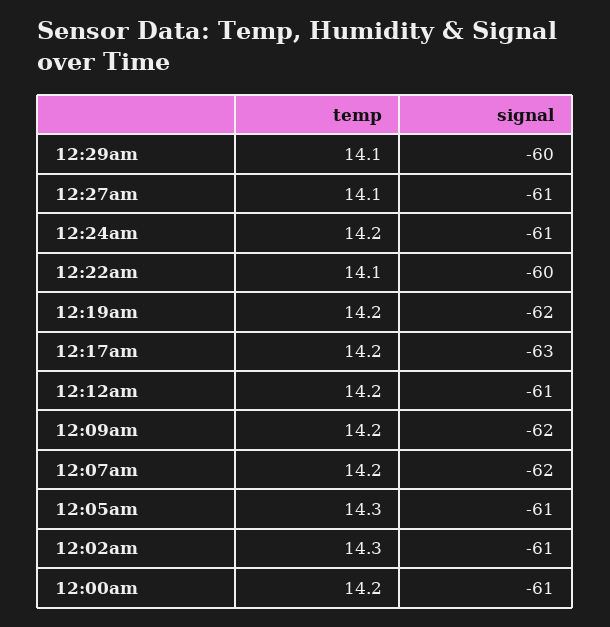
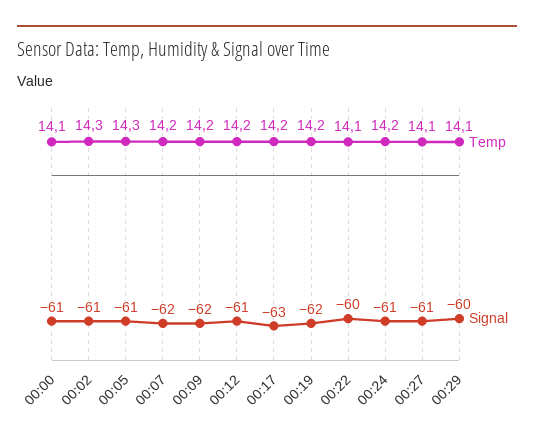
temp, 12:00am: 14.2 -> 14.1

